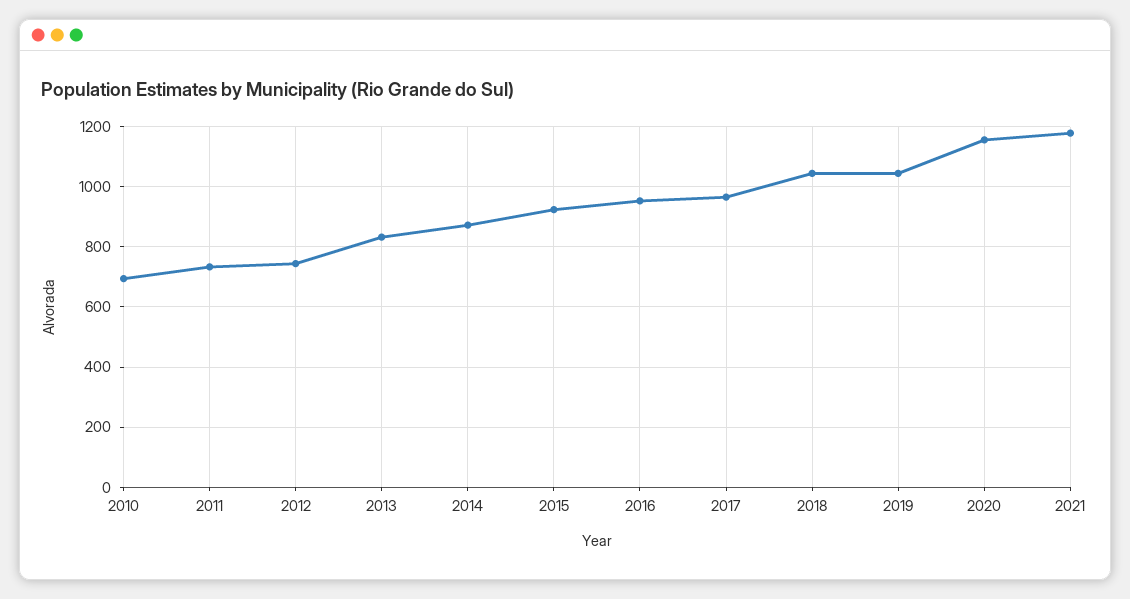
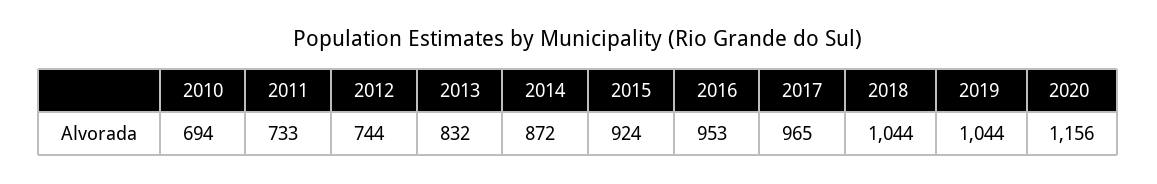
2021: 1180 -> none

